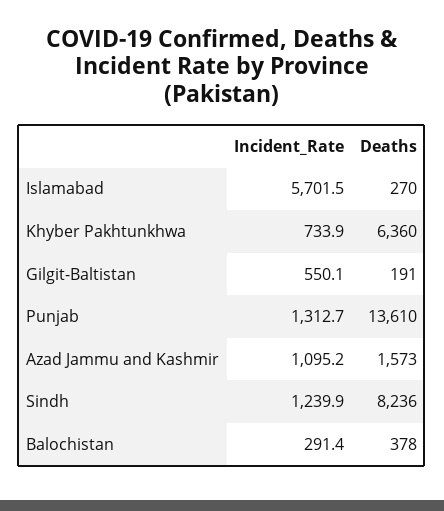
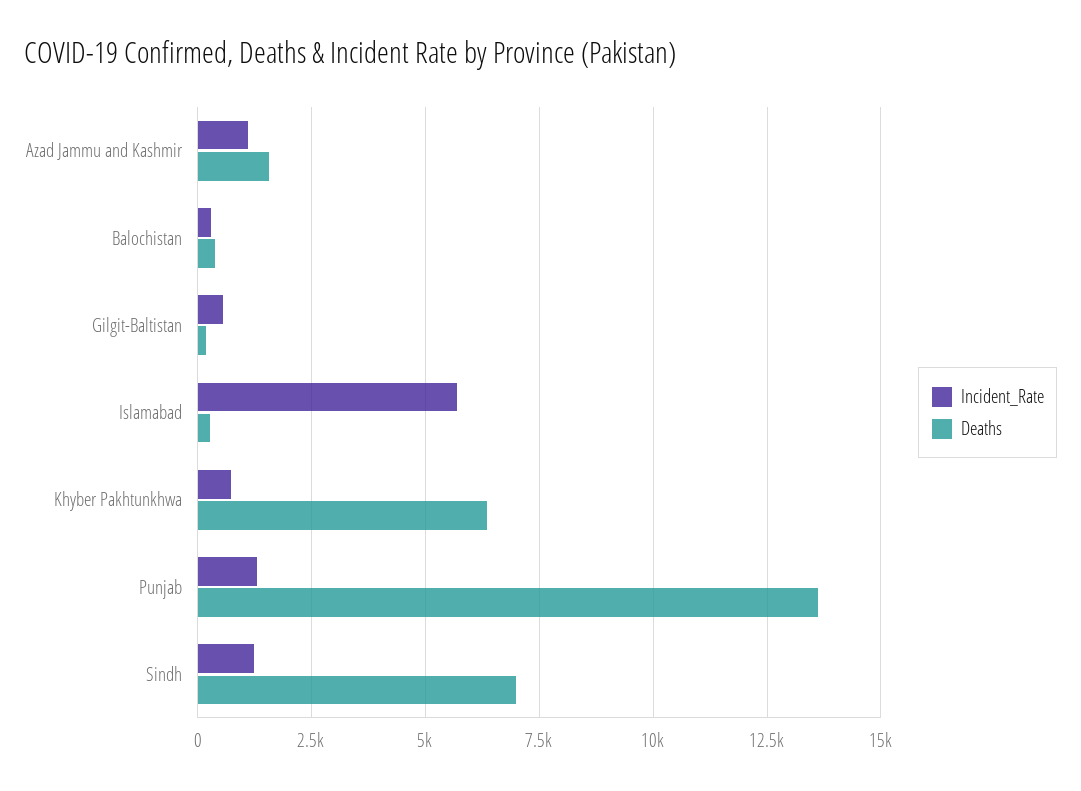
Deaths, Sindh: 8236 -> 7000

